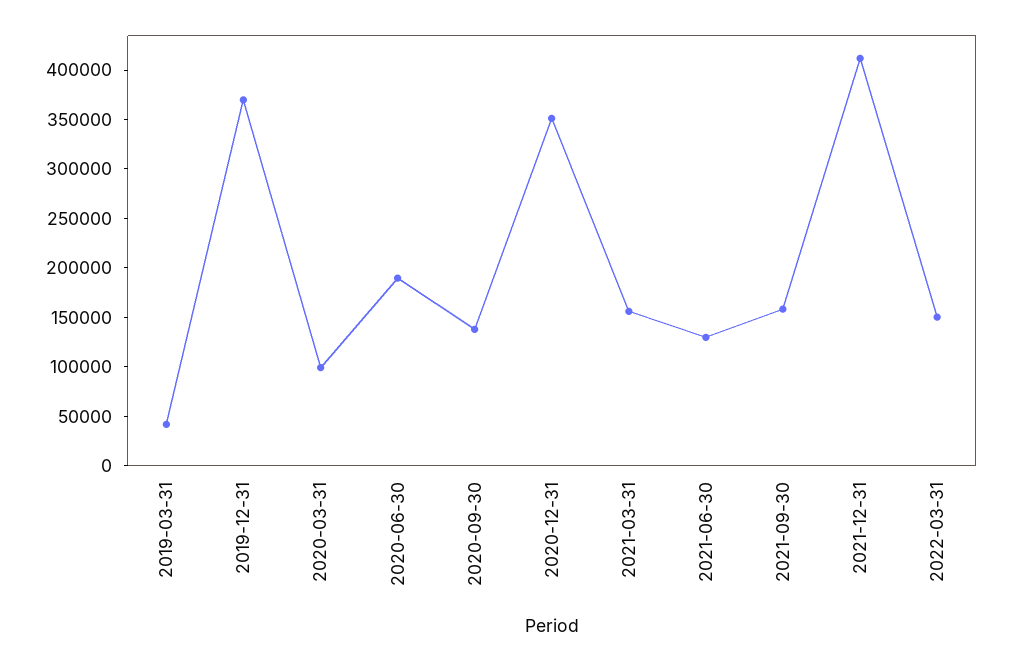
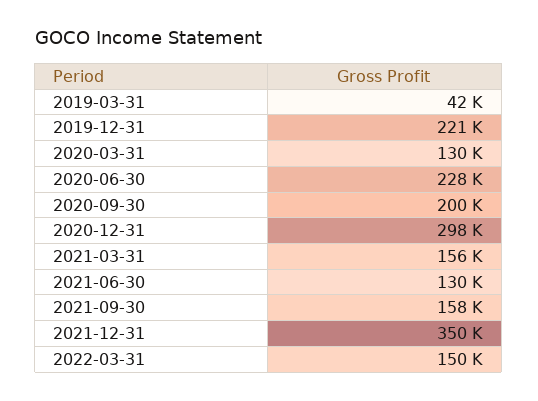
2019-12-31: 370000 -> 221000
2020-03-31: 100000 -> 130000
2020-06-30: 190000 -> 228000
2020-09-30: 140000 -> 200000
2020-12-31: 350000 -> 298000
2021-12-31: 410000 -> 350000

